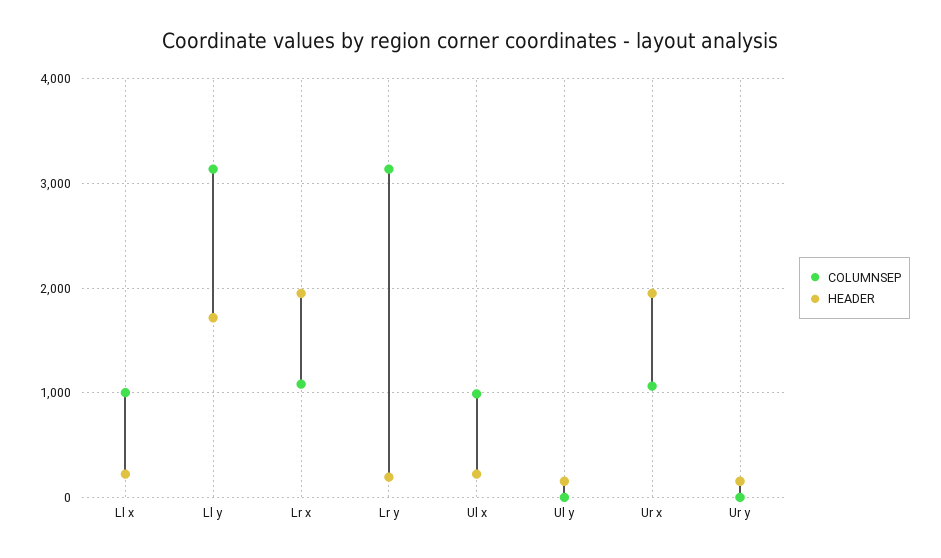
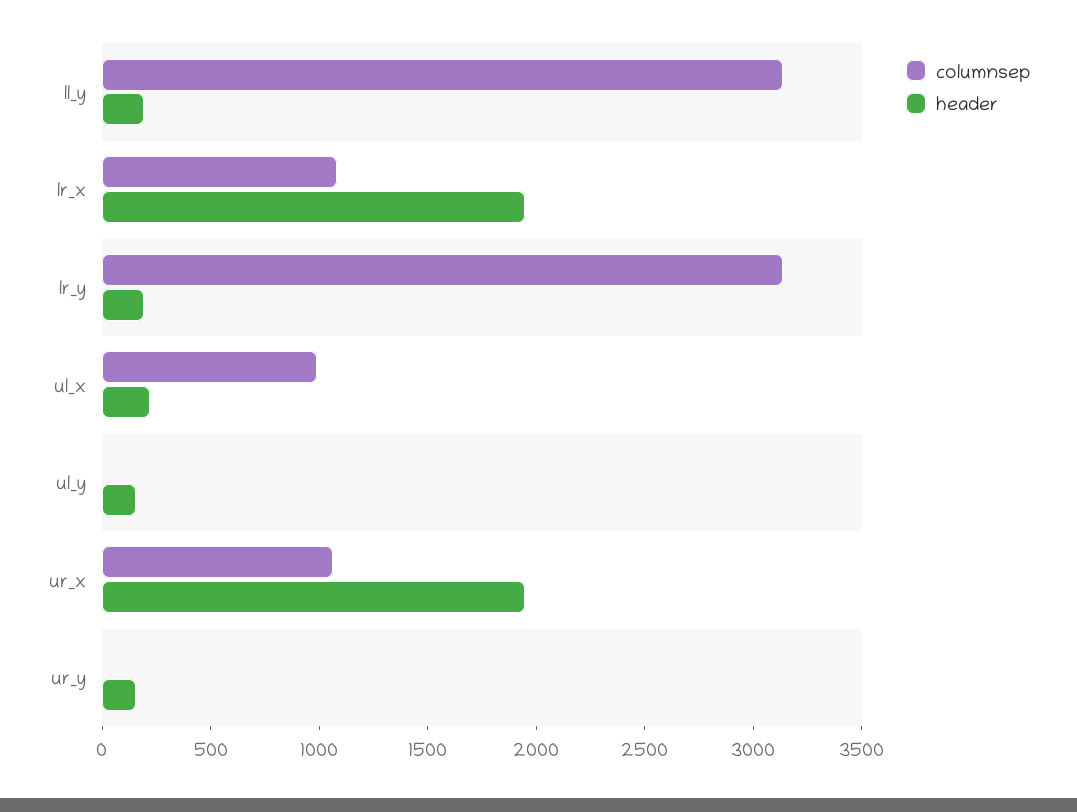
COLUMNSEP, Ll x: 1000 -> none
HEADER, Ll x: 200 -> none
HEADER, Ll y: 1700 -> 200

